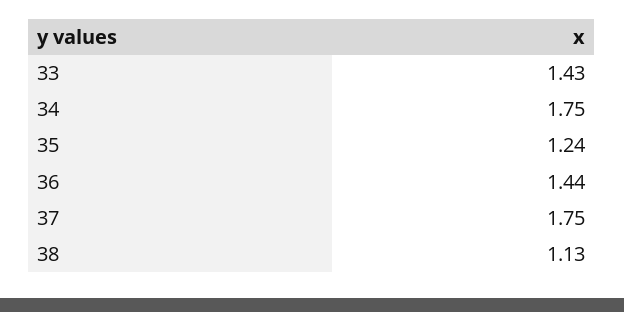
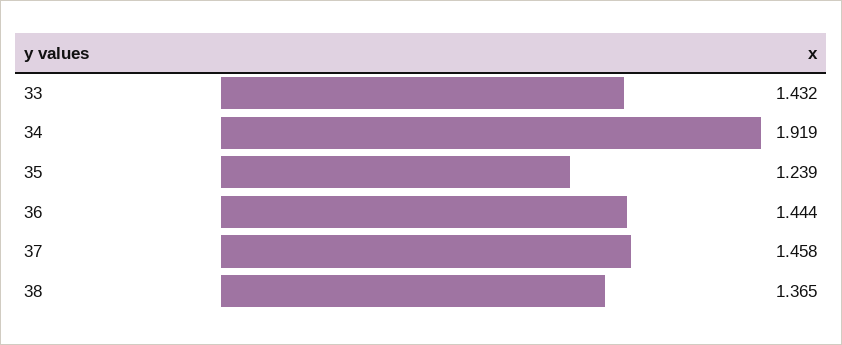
34: 1.75 -> 1.919
37: 1.75 -> 1.458
38: 1.13 -> 1.365

